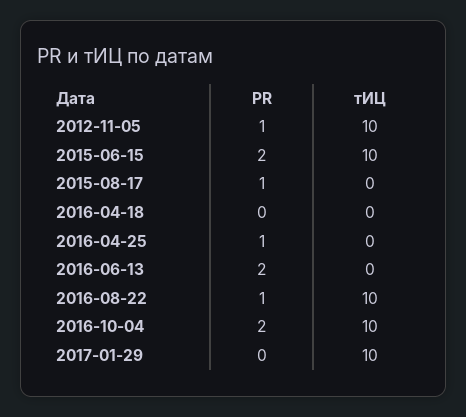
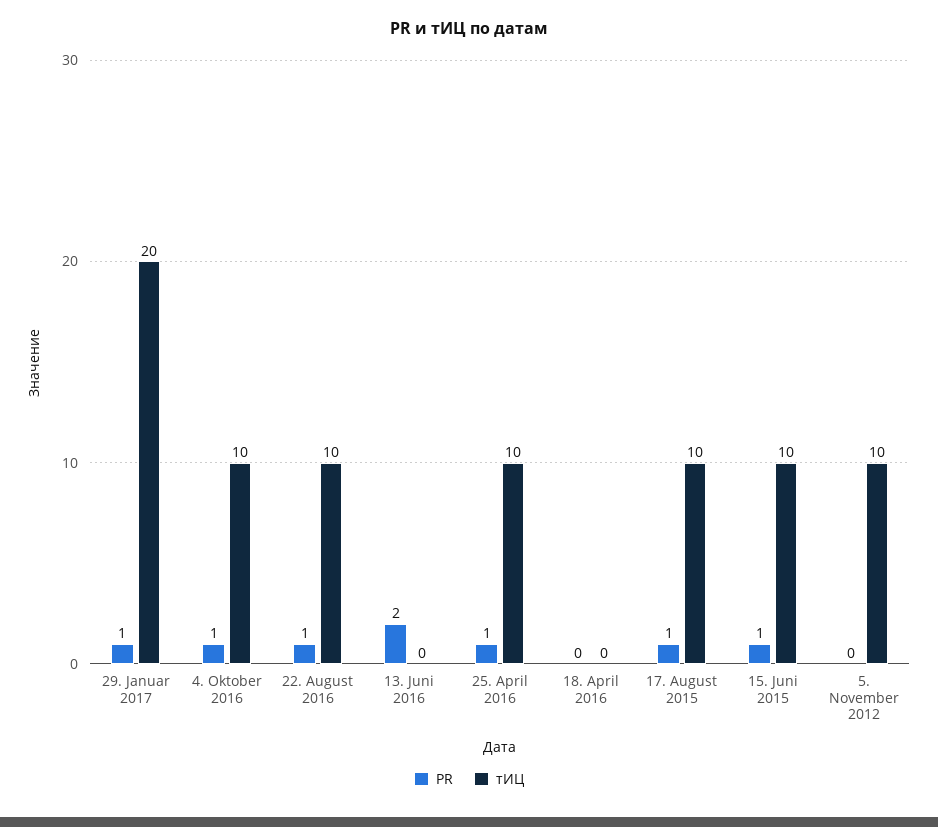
PR, 2012-11-05: 1 -> 0
PR, 2015-06-15: 2 -> 1
тИЦ, 2015-08-17: 0 -> 10
тИЦ, 2016-04-25: 0 -> 10
PR, 2016-10-04: 2 -> 1
PR, 2017-01-29: 0 -> 1
тИЦ, 2017-01-29: 10 -> 20

